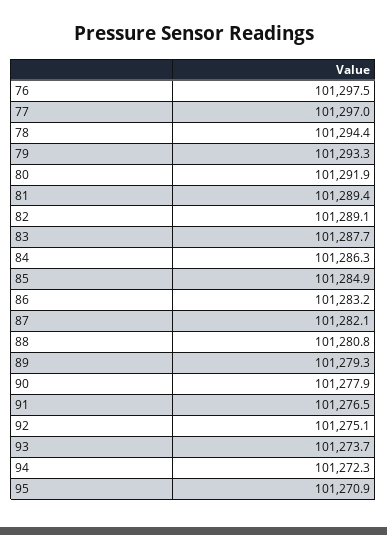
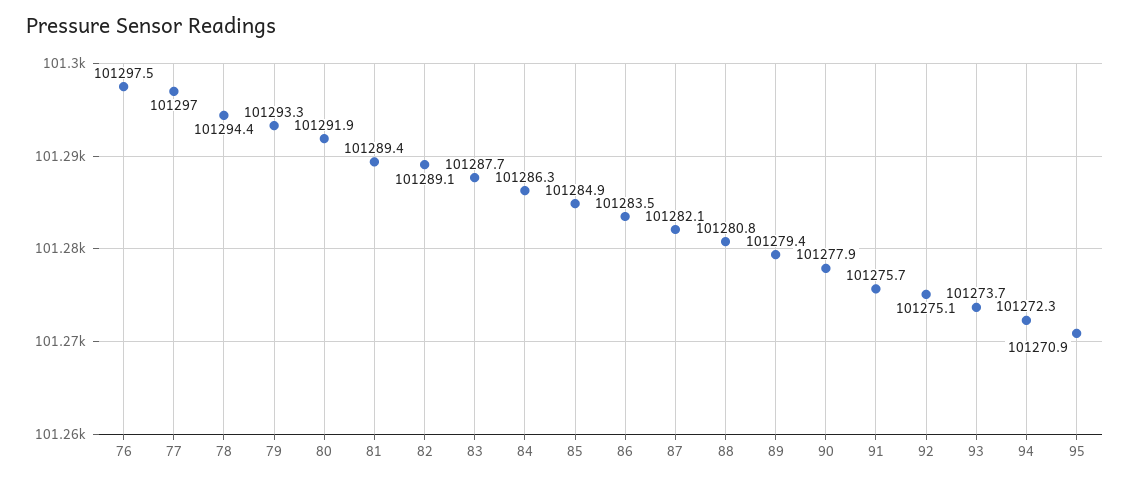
86: 101283.2 -> 101283.5
89: 101279.3 -> 101279.4
91: 101276.5 -> 101275.7

